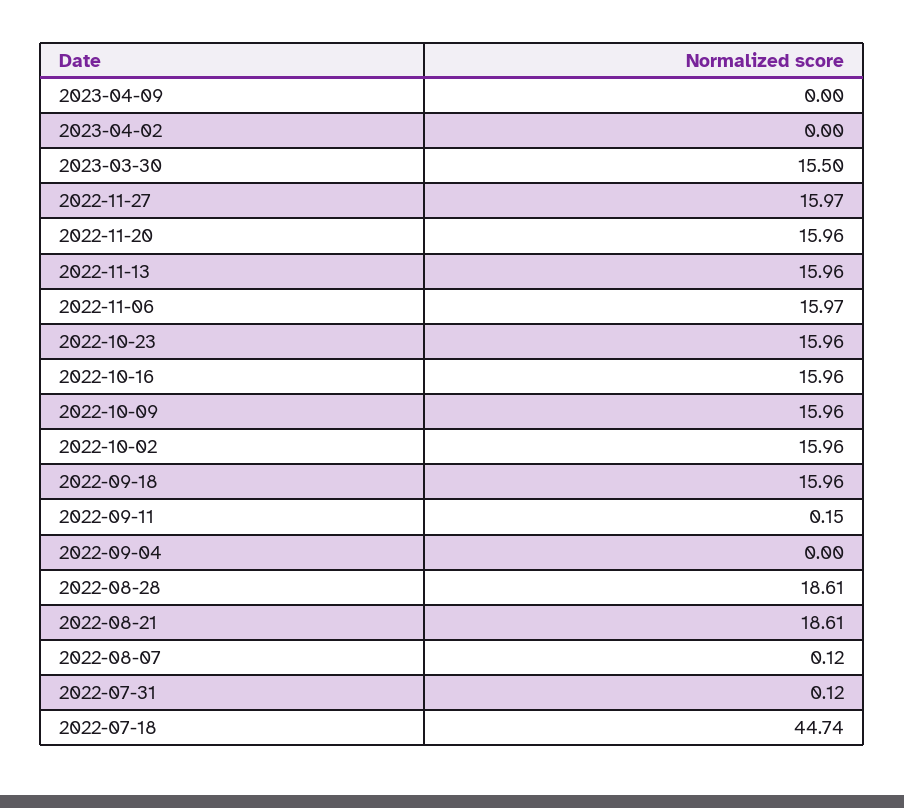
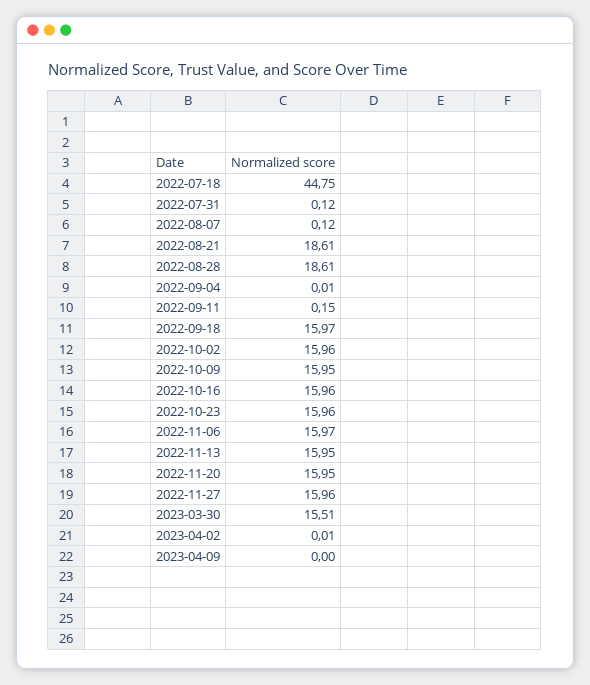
2023-04-02: 0 -> 0.01
2023-03-30: 15.5 -> 15.51
2022-11-27: 15.97 -> 15.96
2022-11-20: 15.96 -> 15.95
2022-11-13: 15.96 -> 15.95
2022-10-09: 15.96 -> 15.95
2022-09-18: 15.96 -> 15.97
2022-09-04: 0 -> 0.01
2022-07-18: 44.74 -> 44.75

